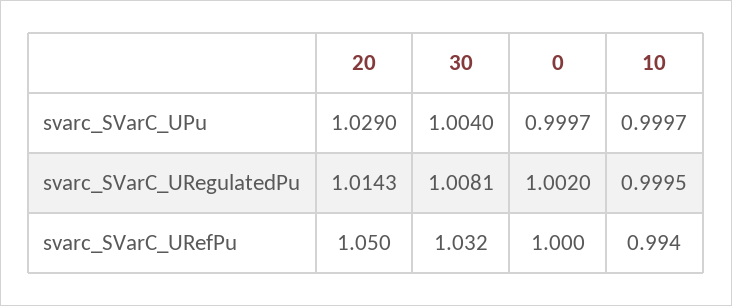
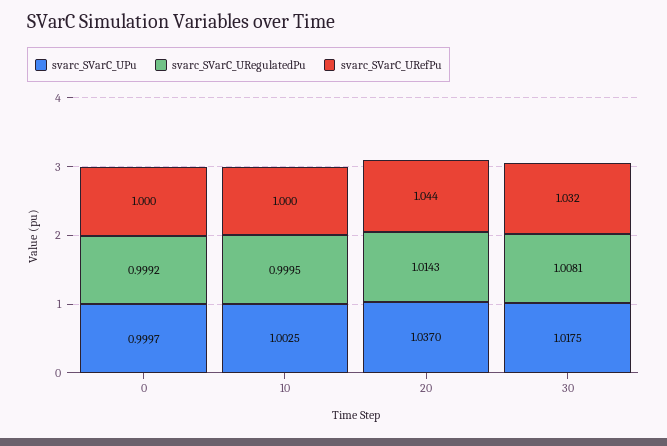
svarc_SVarC_UPu, 20: 1.029 -> 1.037
svarc_SVarC_UPu, 30: 1.004 -> 1.0175
svarc_SVarC_UPu, 10: 0.9997 -> 1.0025
svarc_SVarC_URegulatedPu, 0: 1.002 -> 0.9992
svarc_SVarC_URefPu, 20: 1.05 -> 1.044
svarc_SVarC_URefPu, 10: 0.994 -> 1

